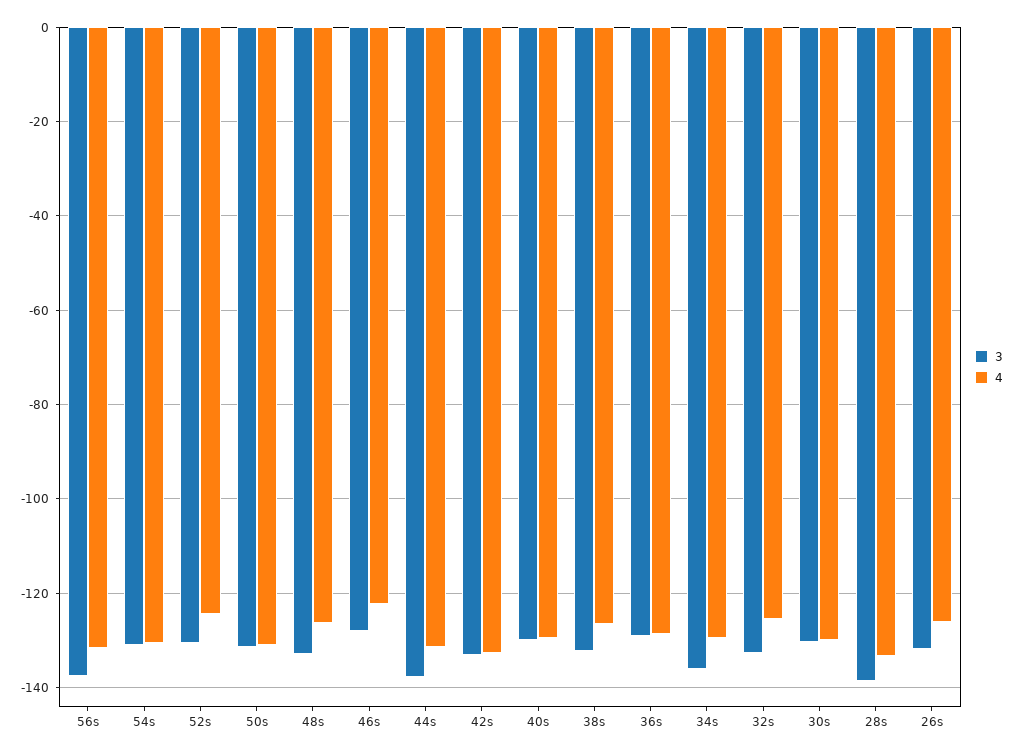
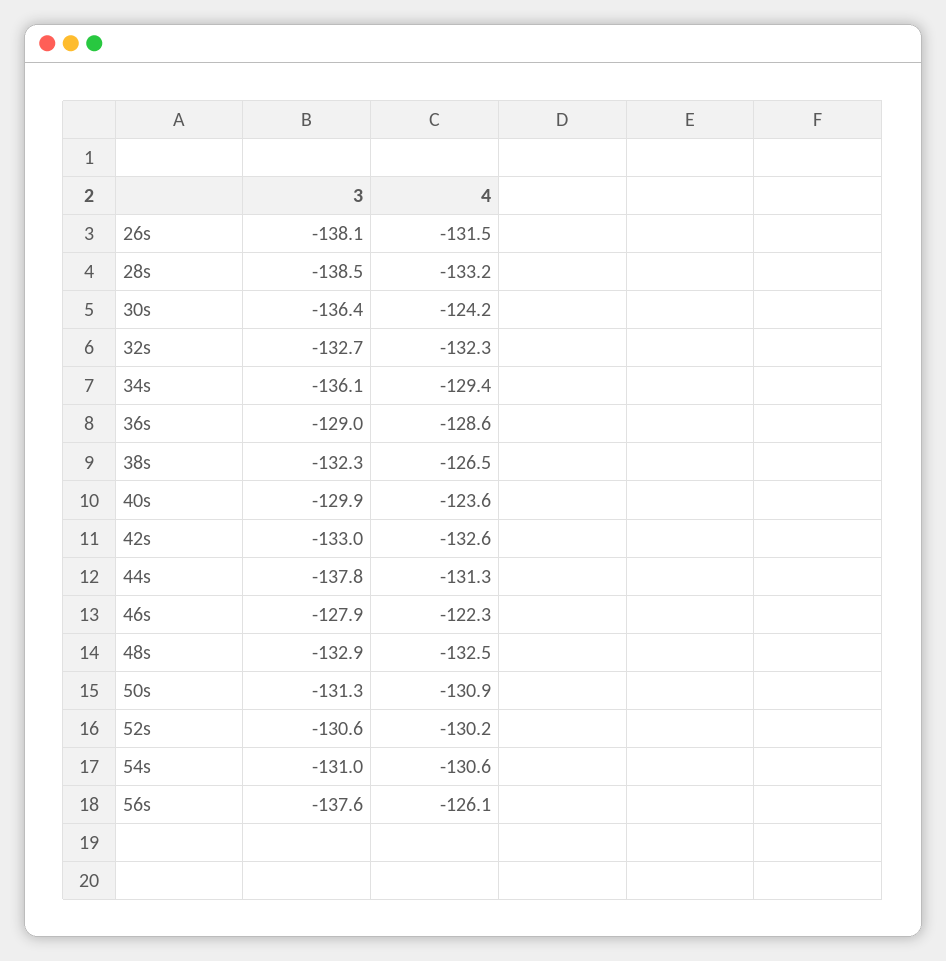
4, 56s: -132 -> -126.1
4, 52s: -124 -> -130.2
4, 48s: -126 -> -132.5
4, 40s: -130 -> -123.6
4, 32s: -126 -> -132.3
3, 30s: -130 -> -136.4
4, 30s: -130 -> -124.2
3, 26s: -132 -> -138.1
4, 26s: -126 -> -131.5

